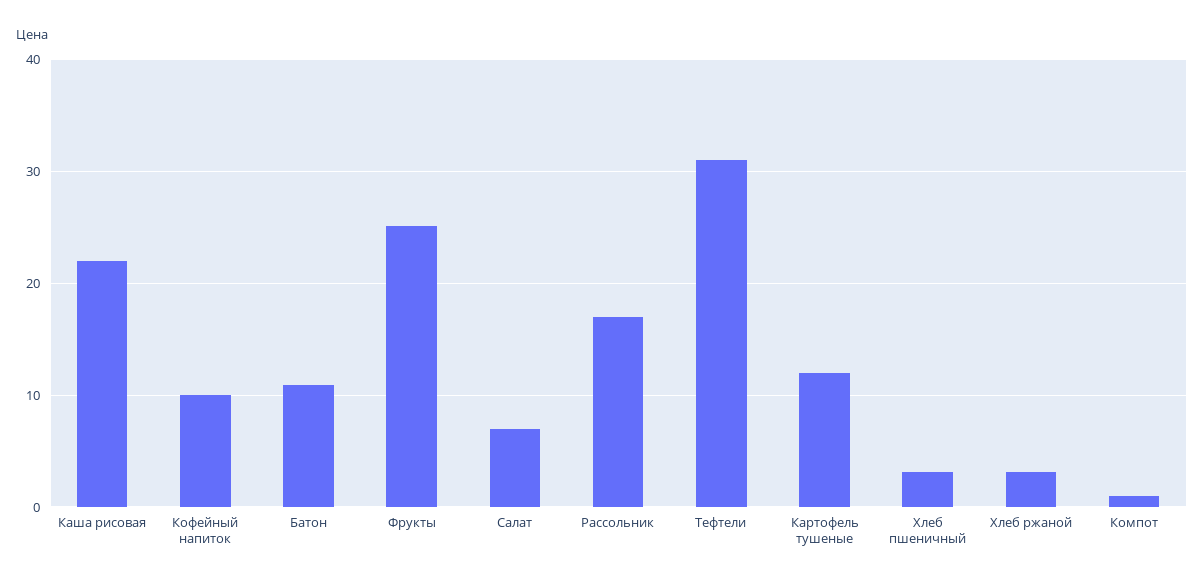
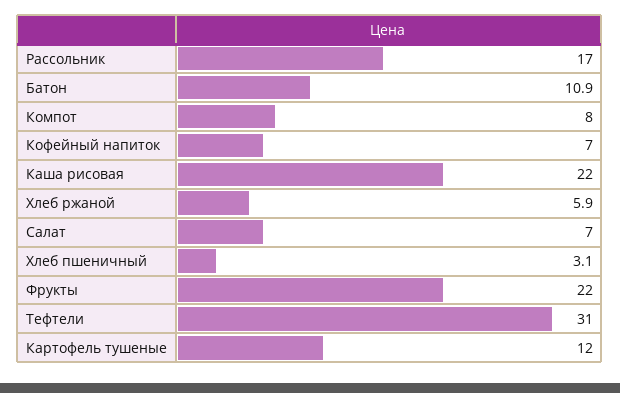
Кофейный напиток: 10 -> 7
Фрукты: 25 -> 22
Хлеб ржаной: 3 -> 5.9
Компот: 1 -> 8

